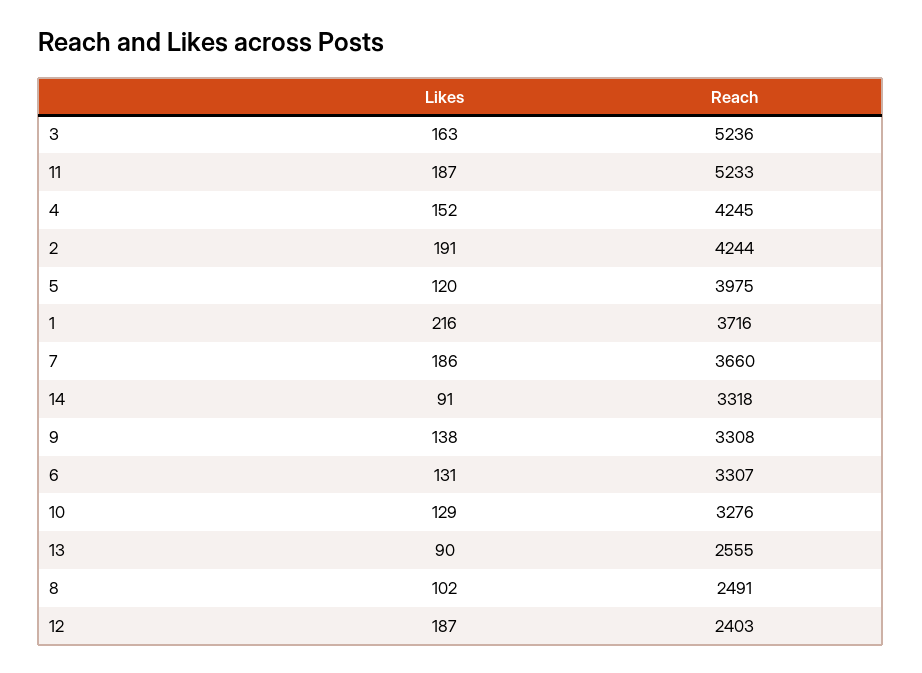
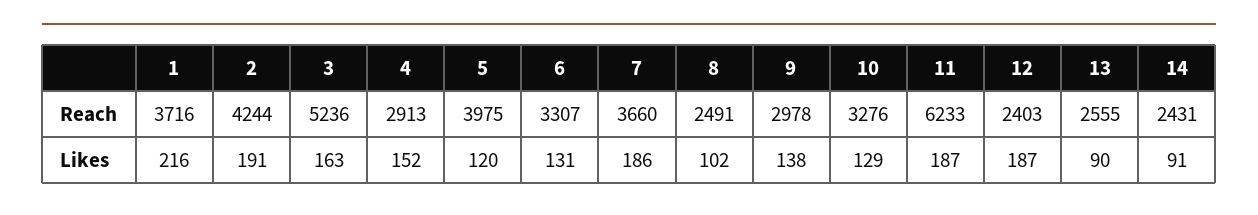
Reach, 11: 5233 -> 6233
Reach, 4: 4245 -> 2913
Reach, 14: 3318 -> 2431
Reach, 9: 3308 -> 2978

